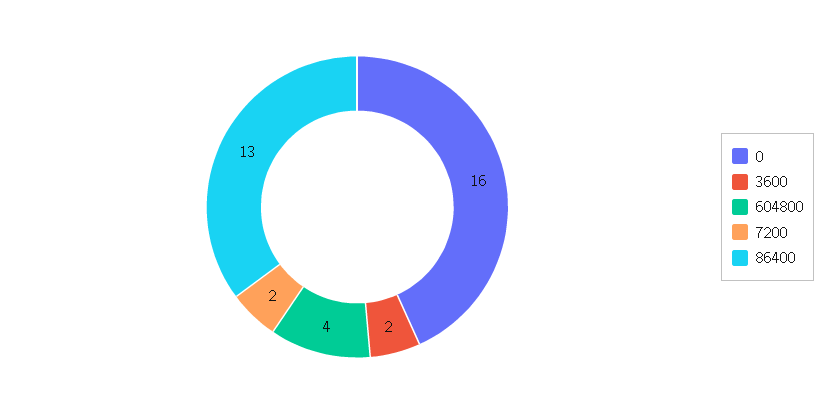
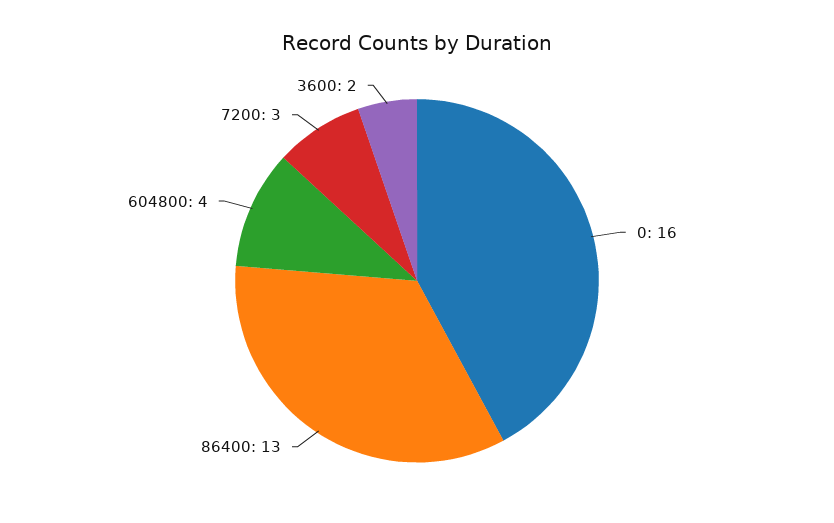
7200: 2 -> 3

